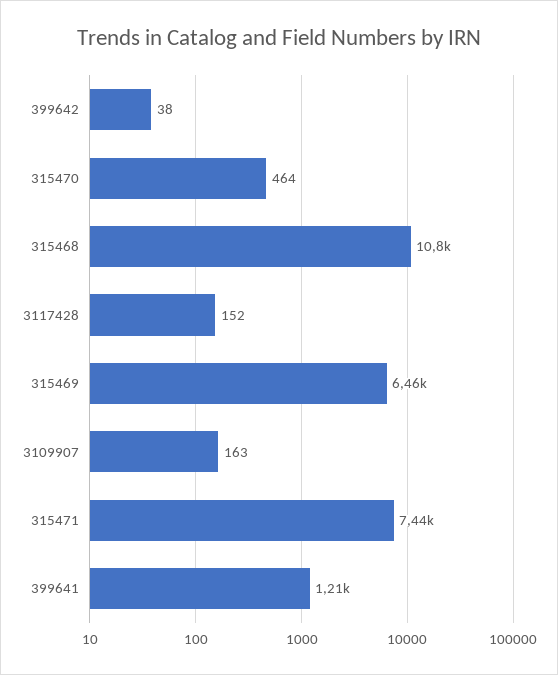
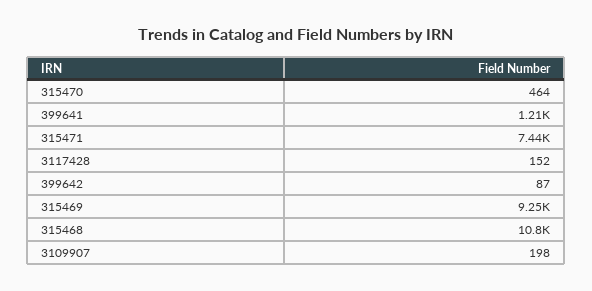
399642: 38 -> 87
315469: 6460 -> 9250
3109907: 163 -> 198

